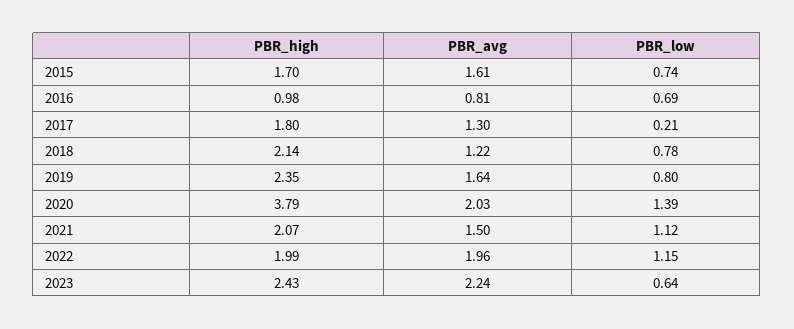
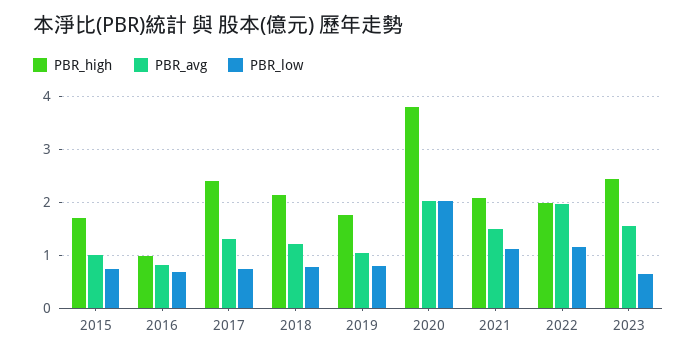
PBR_avg, 2015: 1.61 -> 1
PBR_high, 2017: 1.8 -> 2.4
PBR_low, 2017: 0.21 -> 0.8
PBR_high, 2019: 2.35 -> 1.8
PBR_avg, 2019: 1.64 -> 1
PBR_low, 2020: 1.39 -> 2
PBR_avg, 2023: 2.24 -> 1.6

